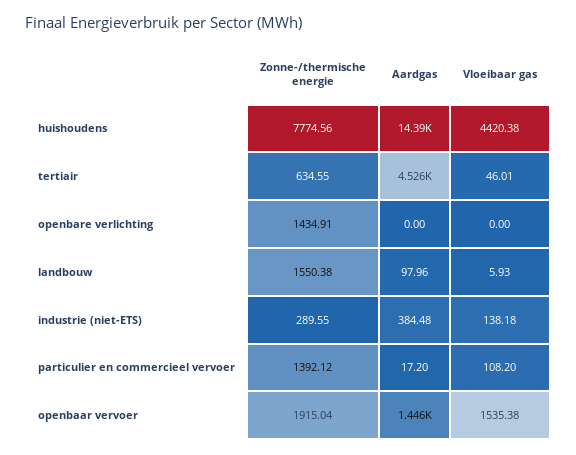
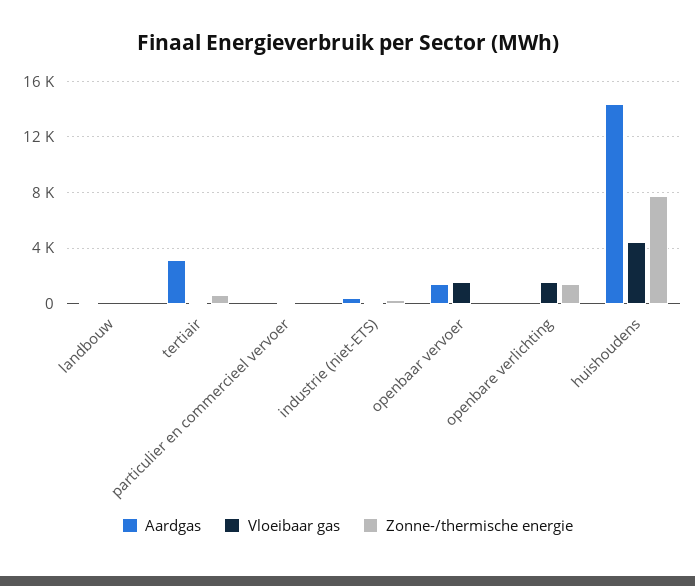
Aardgas, tertiair: 4526 -> 3000
Vloeibaar gas, openbare verlichting: 0 -> 1500
Zonne-/thermische energie, landbouw: 1550.38 -> 0
Zonne-/thermische energie, particulier en commercieel vervoer: 1392.12 -> 0
Zonne-/thermische energie, openbaar vervoer: 1915.04 -> 0

